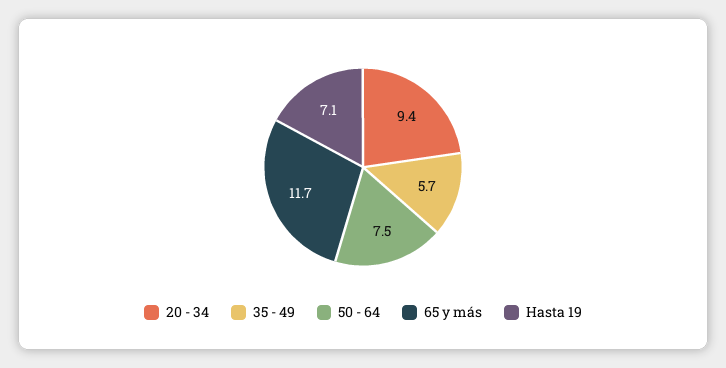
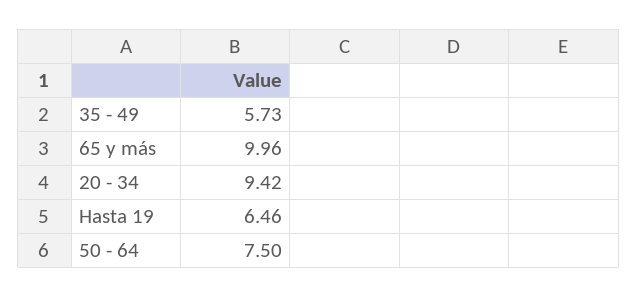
65 y más: 11.7 -> 9.96
Hasta 19: 7.1 -> 6.46

